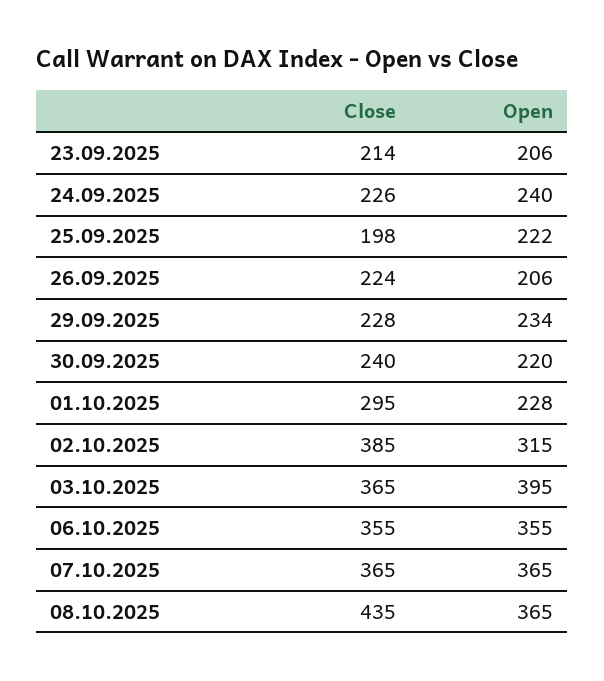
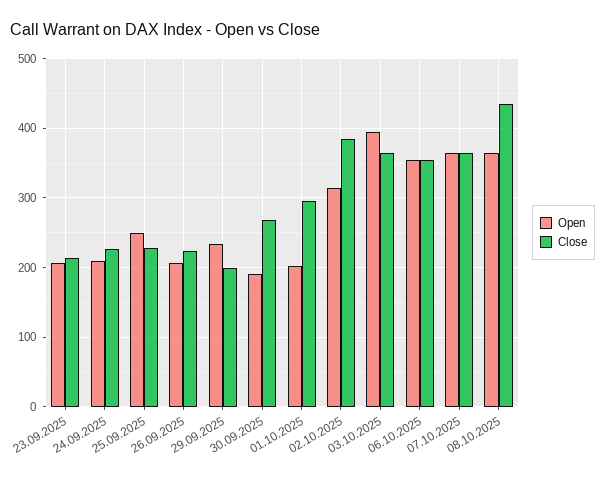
Open, 24.09.2025: 240 -> 210
Close, 25.09.2025: 198 -> 230
Open, 25.09.2025: 222 -> 250
Close, 29.09.2025: 228 -> 200
Close, 30.09.2025: 240 -> 270
Open, 30.09.2025: 220 -> 190
Open, 01.10.2025: 228 -> 200

